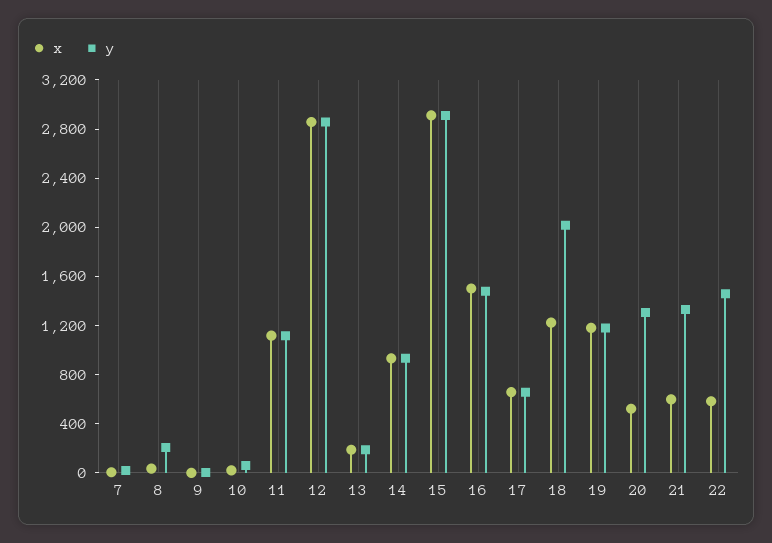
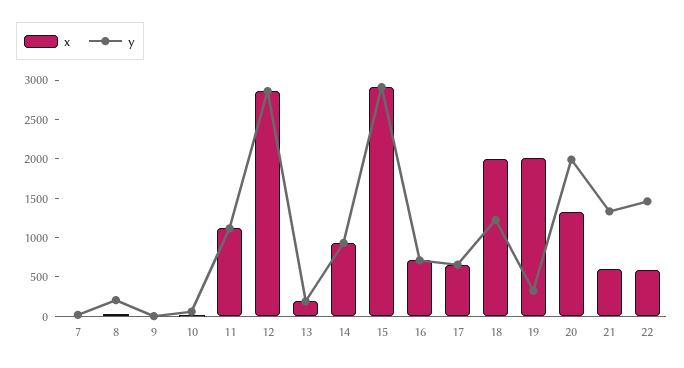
x, 16: 1500 -> 750
y, 16: 1500 -> 750
x, 18: 1200 -> 2000
y, 18: 2000 -> 1250
x, 19: 1200 -> 2000
y, 19: 1200 -> 250
x, 20: 500 -> 1250
y, 20: 1300 -> 2000

